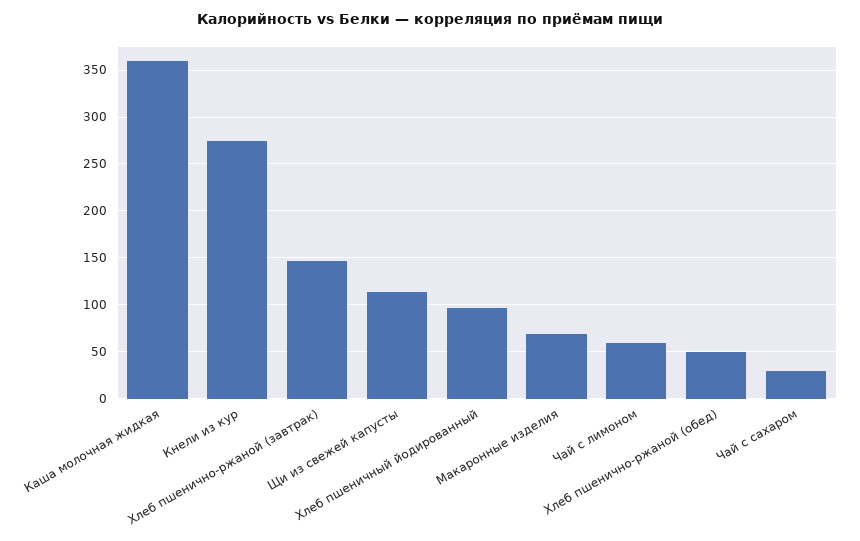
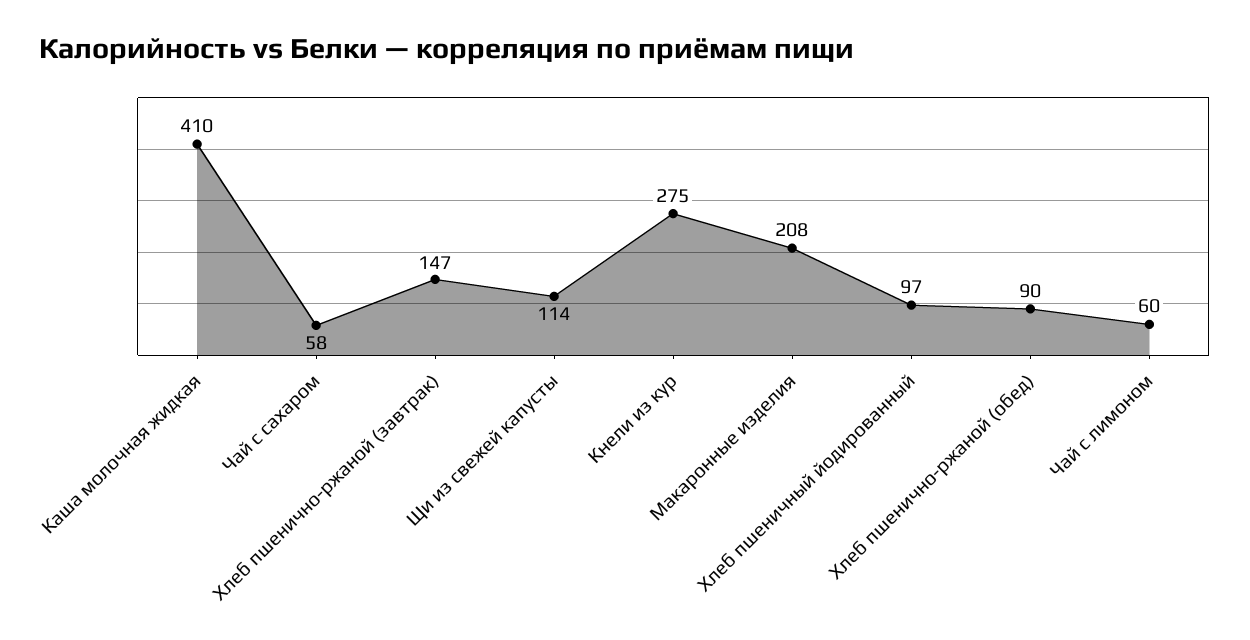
Каша молочная жидкая: 360 -> 410
Макаронные изделия: 70 -> 208
Хлеб пшенично-ржаной (обед): 50 -> 90
Чай с сахаром: 30 -> 58

